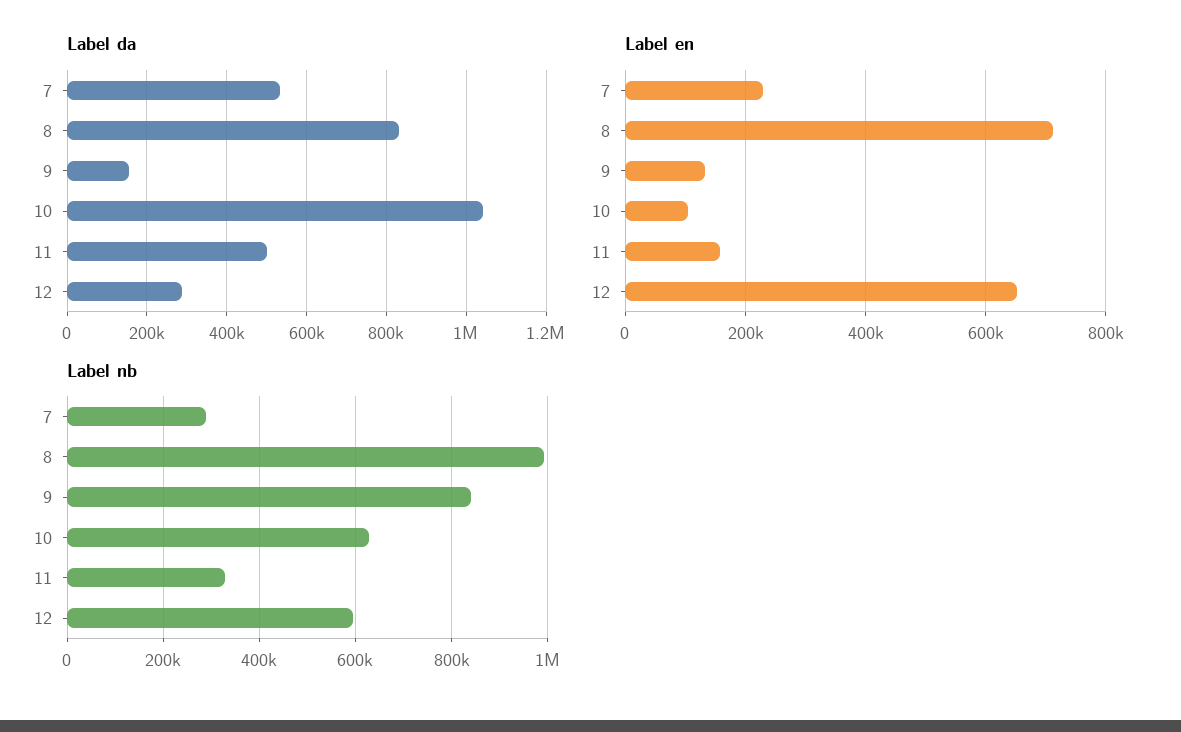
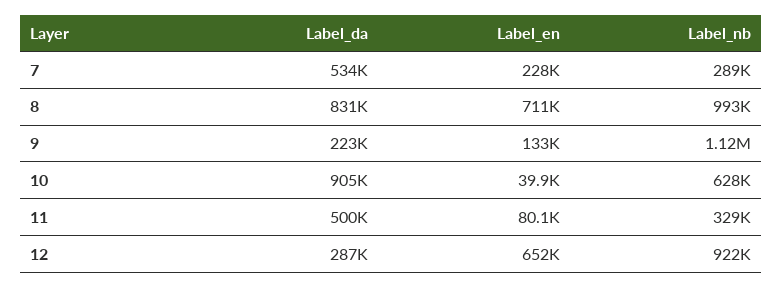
Label da, 9: 160000 -> 223000
Label da, 10: 1040000 -> 905000
Label en, 10: 100000 -> 39900
Label en, 11: 160000 -> 80100
Label nb, 9: 840000 -> 1120000
Label nb, 12: 600000 -> 922000

